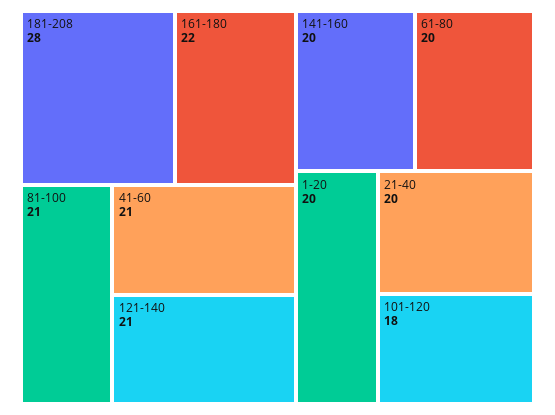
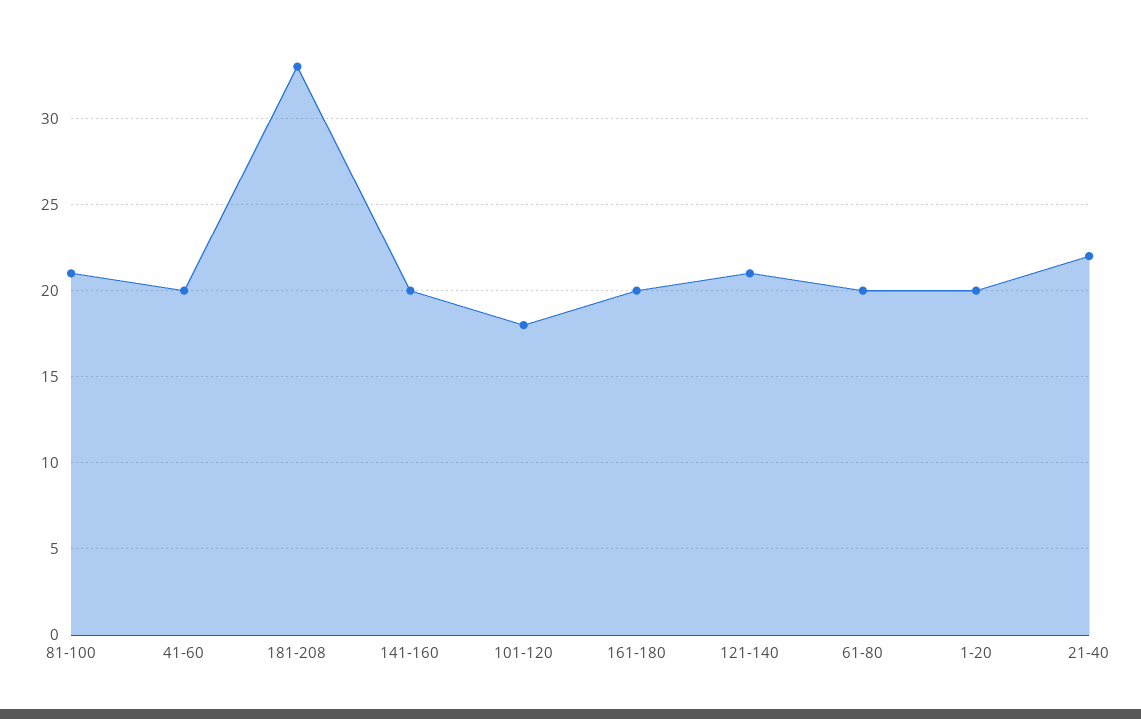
181-208: 28 -> 33
161-180: 22 -> 20
41-60: 21 -> 20
21-40: 20 -> 22

